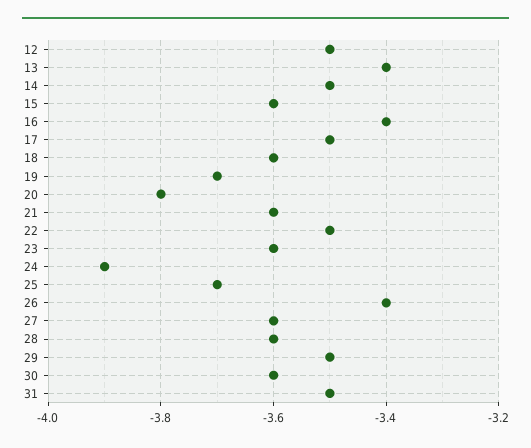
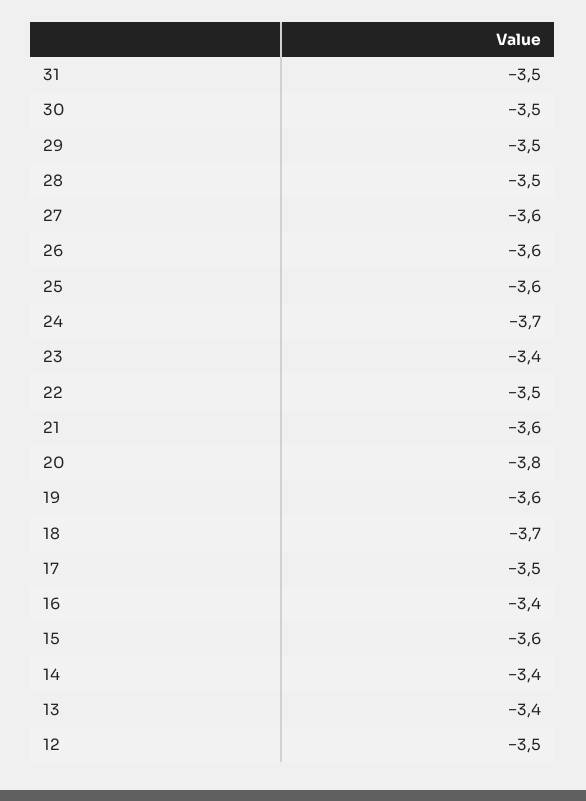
14: -3.5 -> -3.4
18: -3.6 -> -3.7
19: -3.7 -> -3.6
23: -3.6 -> -3.4
24: -3.9 -> -3.7
25: -3.7 -> -3.6
26: -3.4 -> -3.6
28: -3.6 -> -3.5
30: -3.6 -> -3.5

